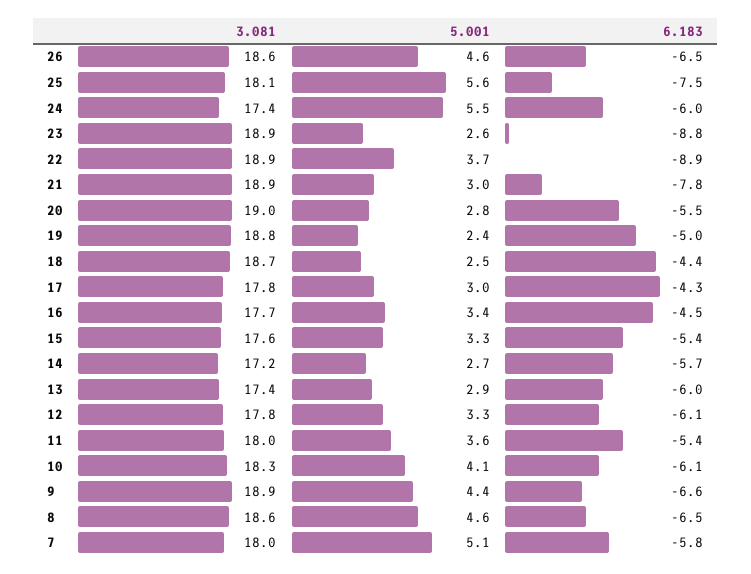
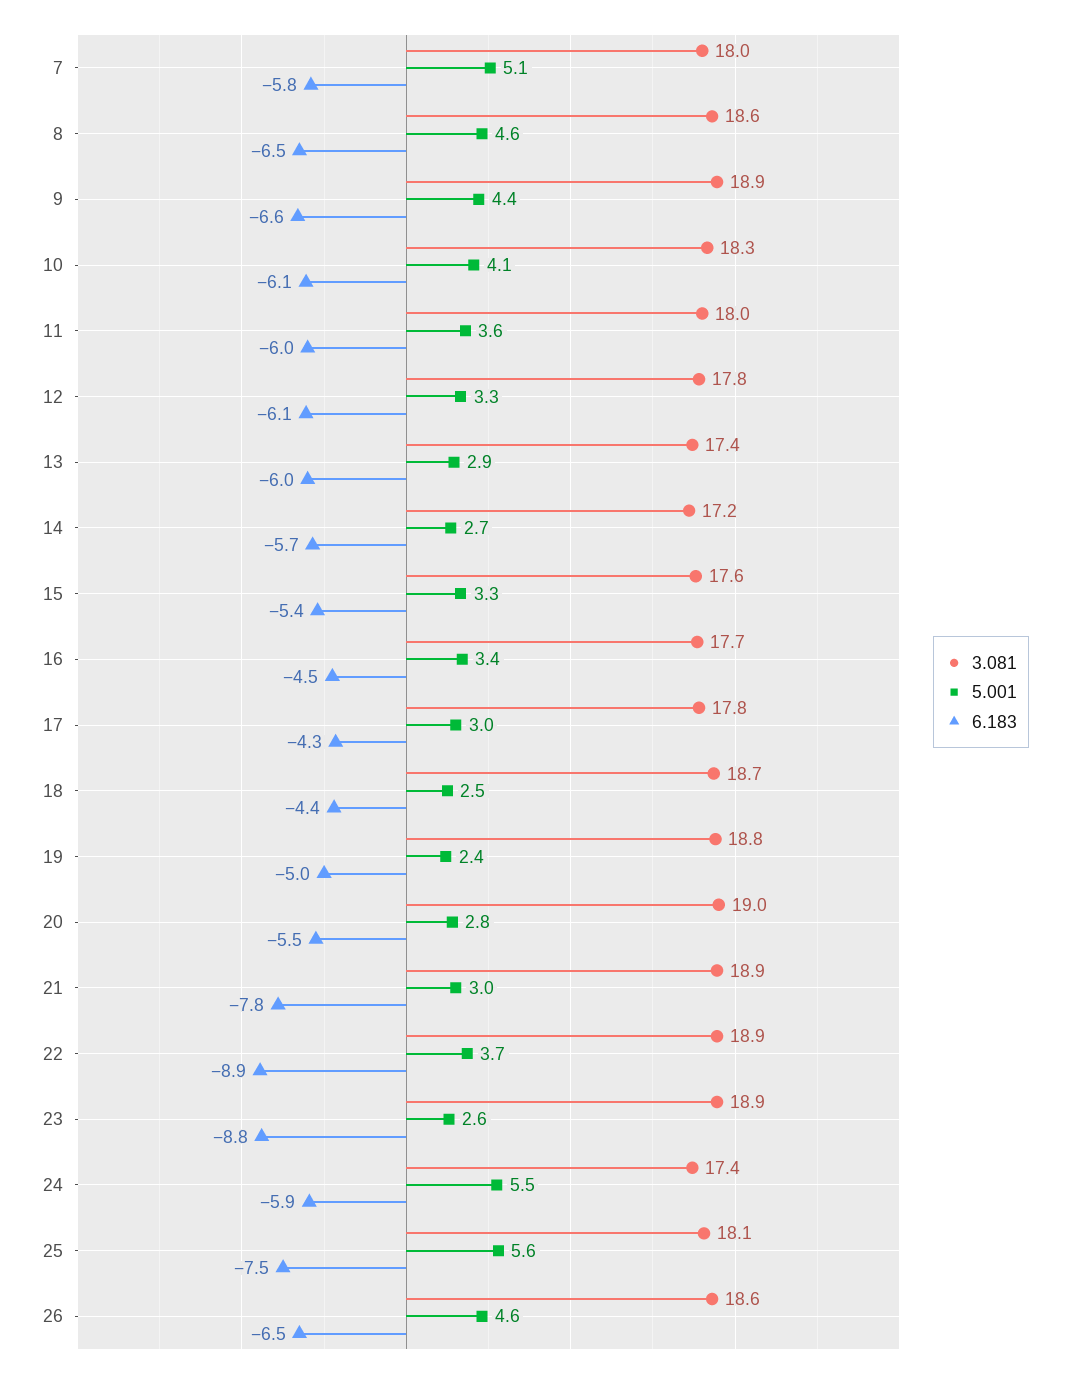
6.183, 24: -6 -> -5.9
6.183, 11: -5.4 -> -6

